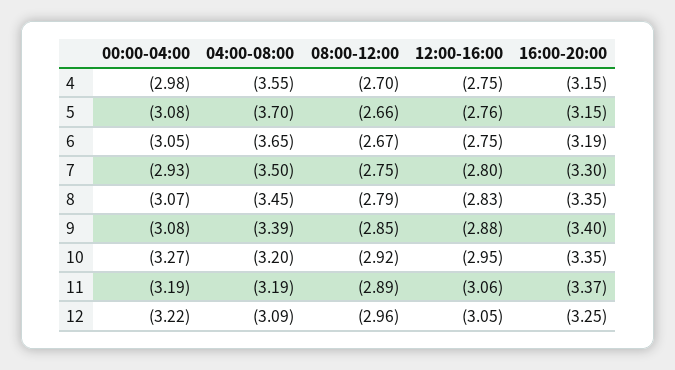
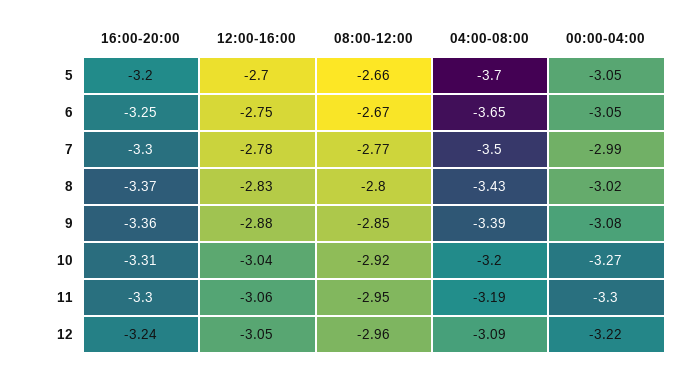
00:00-04:00, 4: -2.98 -> none
04:00-08:00, 4: -3.55 -> none
08:00-12:00, 4: -2.7 -> none
12:00-16:00, 4: -2.75 -> none
16:00-20:00, 4: -3.15 -> none
00:00-04:00, 5: -3.08 -> -3.05
12:00-16:00, 5: -2.76 -> -2.7
16:00-20:00, 5: -3.15 -> -3.2
16:00-20:00, 6: -3.19 -> -3.25
00:00-04:00, 7: -2.93 -> -2.99
08:00-12:00, 7: -2.75 -> -2.77
12:00-16:00, 7: -2.8 -> -2.78
00:00-04:00, 8: -3.07 -> -3.02
04:00-08:00, 8: -3.45 -> -3.43
08:00-12:00, 8: -2.79 -> -2.8
16:00-20:00, 8: -3.35 -> -3.37
16:00-20:00, 9: -3.4 -> -3.36
12:00-16:00, 10: -2.95 -> -3.04
16:00-20:00, 10: -3.35 -> -3.31
00:00-04:00, 11: -3.19 -> -3.3
08:00-12:00, 11: -2.89 -> -2.95
16:00-20:00, 11: -3.37 -> -3.3
16:00-20:00, 12: -3.25 -> -3.24

